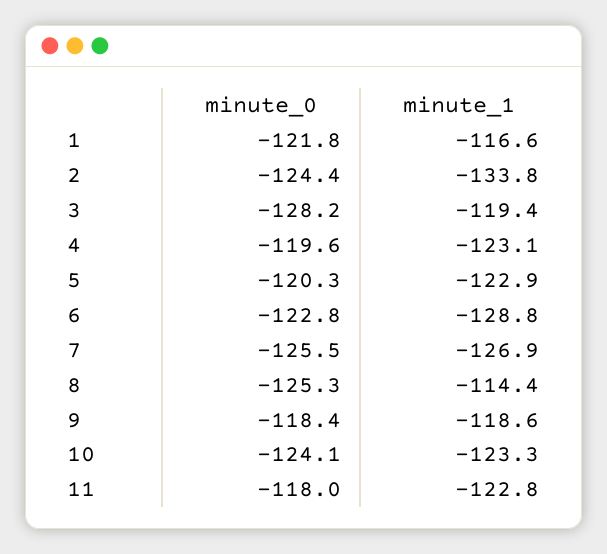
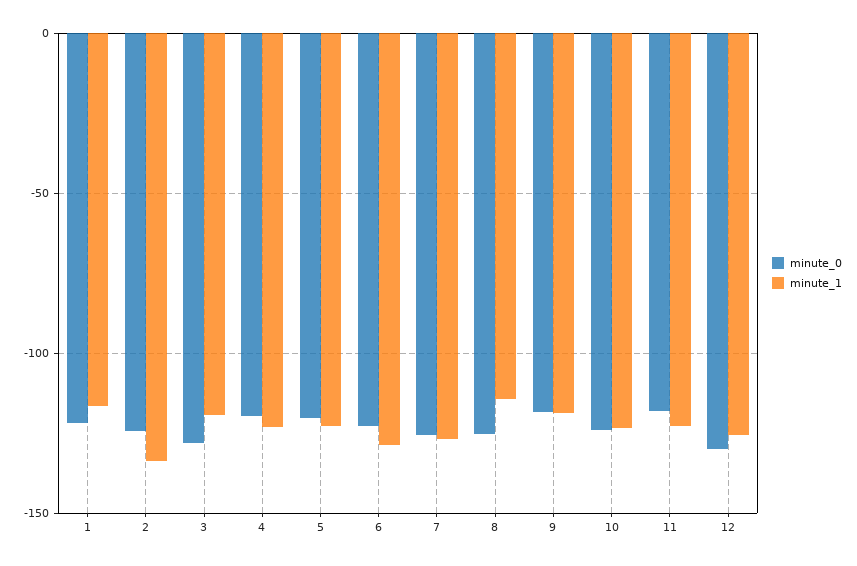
minute_0, 12: none -> -130
minute_1, 12: none -> -125

